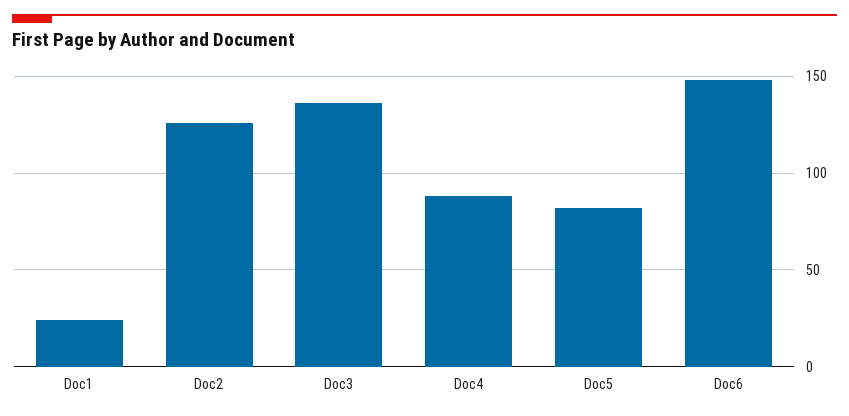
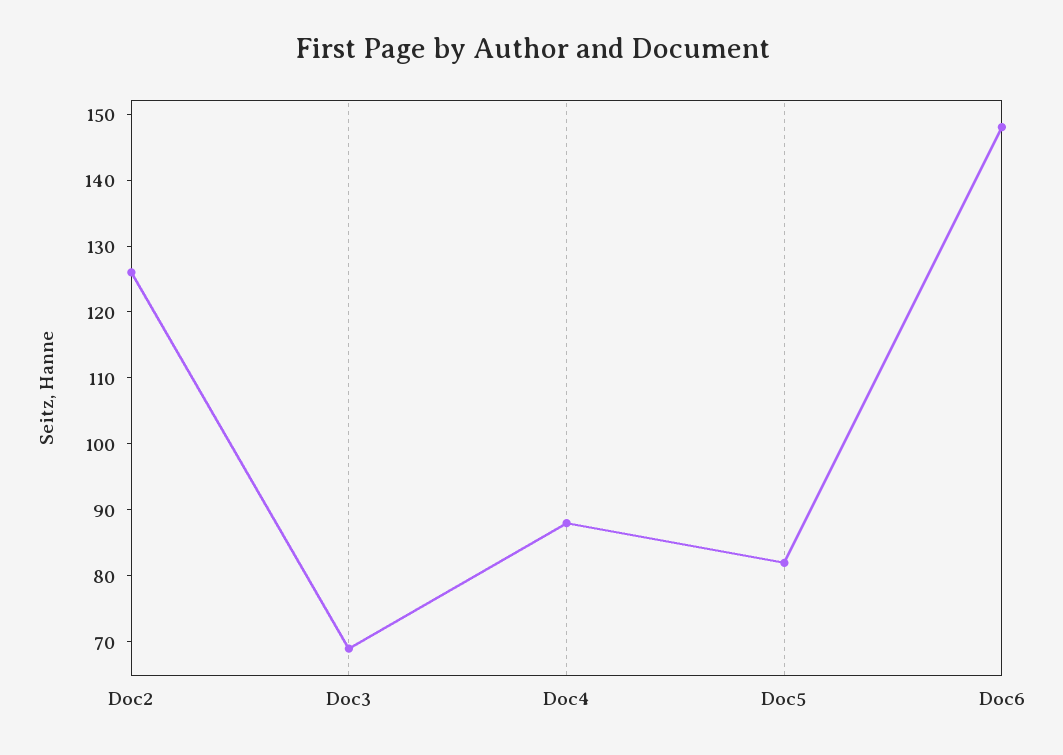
Doc1: 25 -> none
Doc3: 135 -> 70

